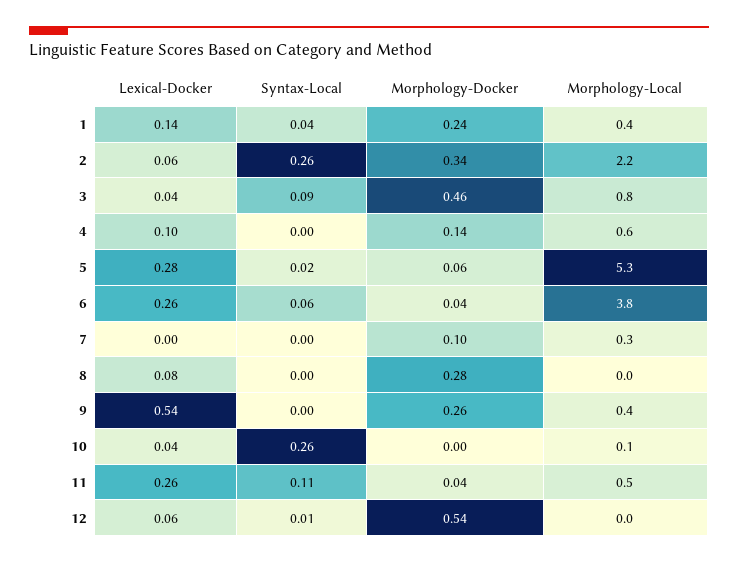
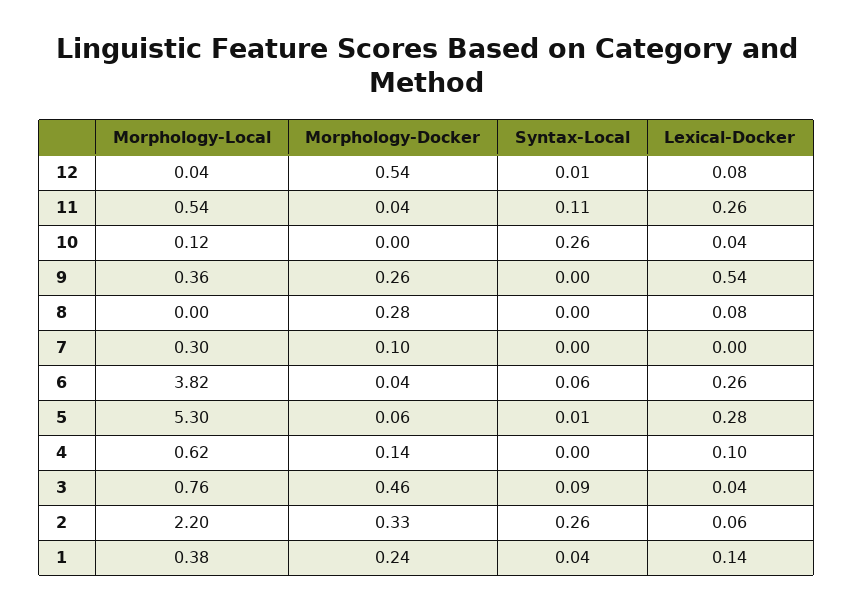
Morphology-Docker, 2: 0.34 -> 0.33
Syntax-Local, 5: 0.02 -> 0.01
Lexical-Docker, 12: 0.06 -> 0.08

